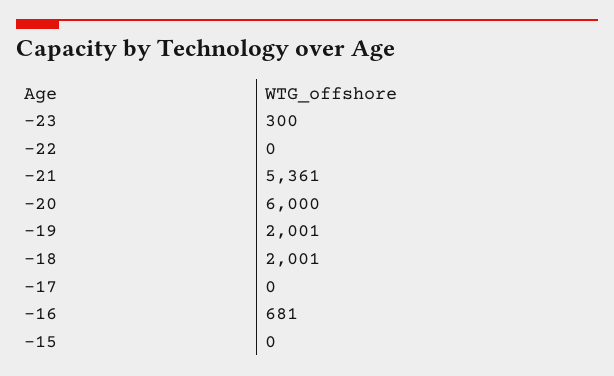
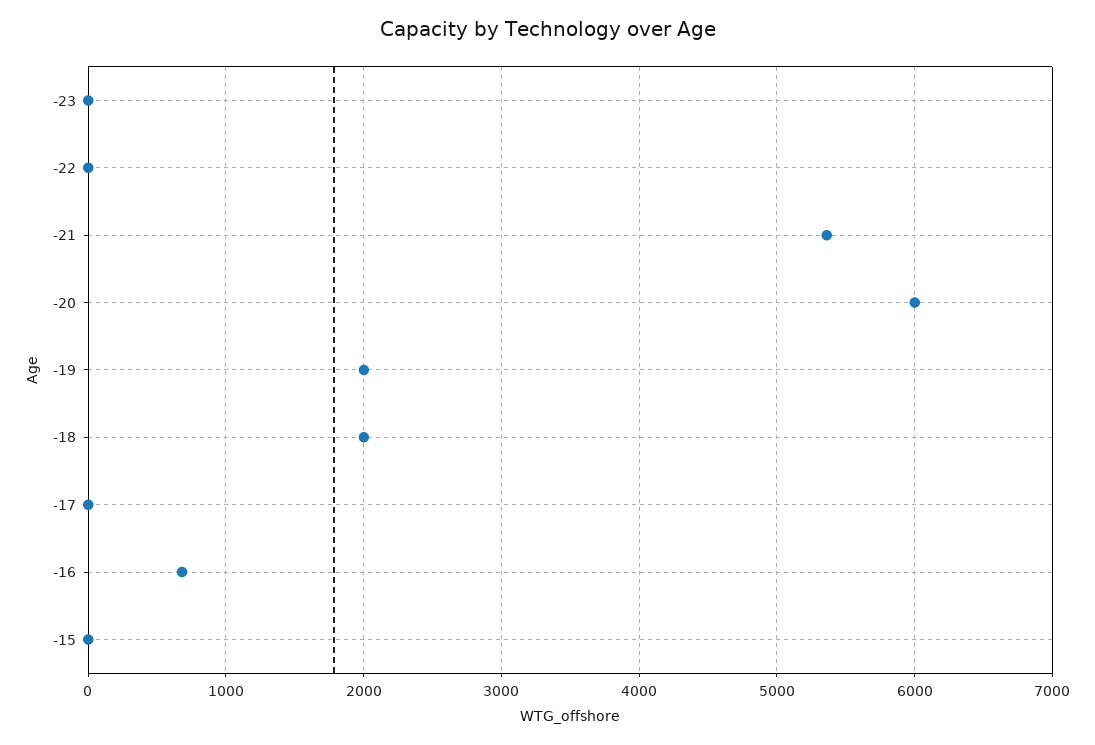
-23: 300 -> 0

